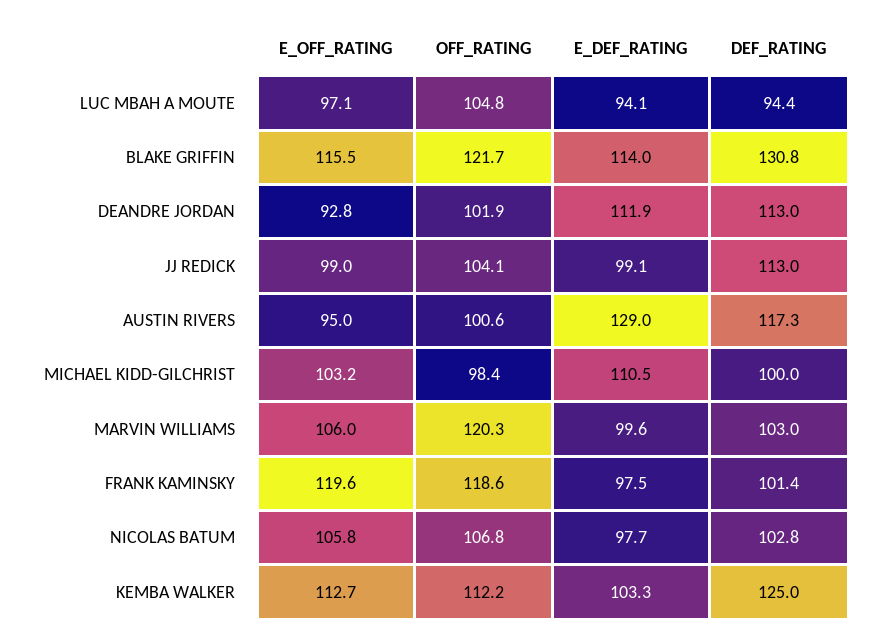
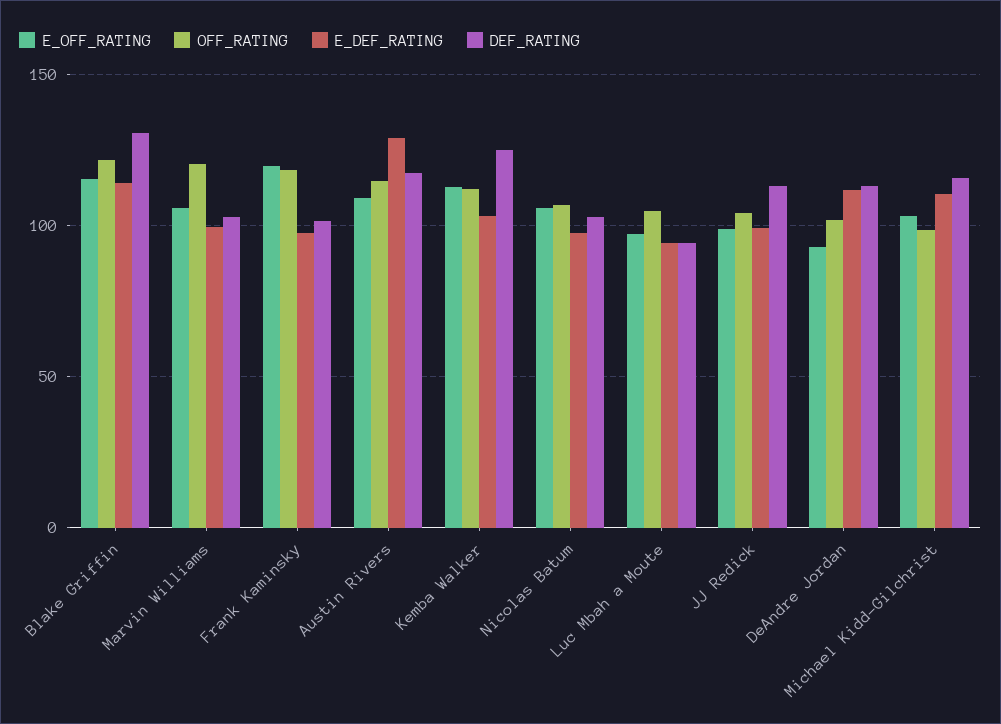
E_OFF_RATING, AUSTIN RIVERS: 95 -> 110
OFF_RATING, AUSTIN RIVERS: 100.6 -> 115
DEF_RATING, MICHAEL KIDD-GILCHRIST: 100 -> 115

